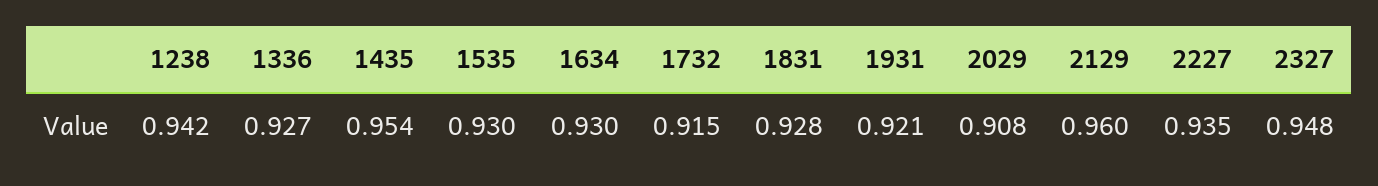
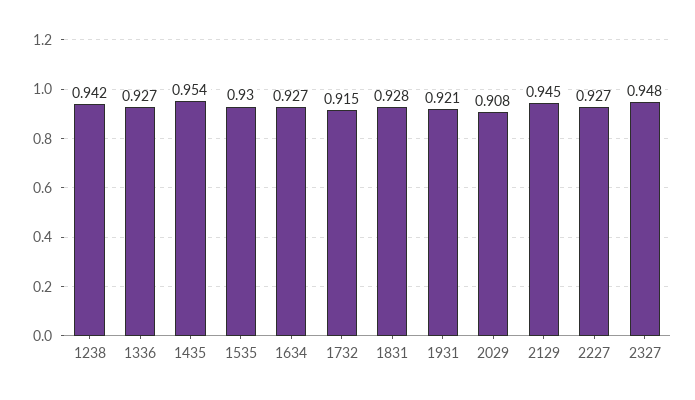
1634: 0.93 -> 0.927
2129: 0.96 -> 0.945
2227: 0.935 -> 0.927

